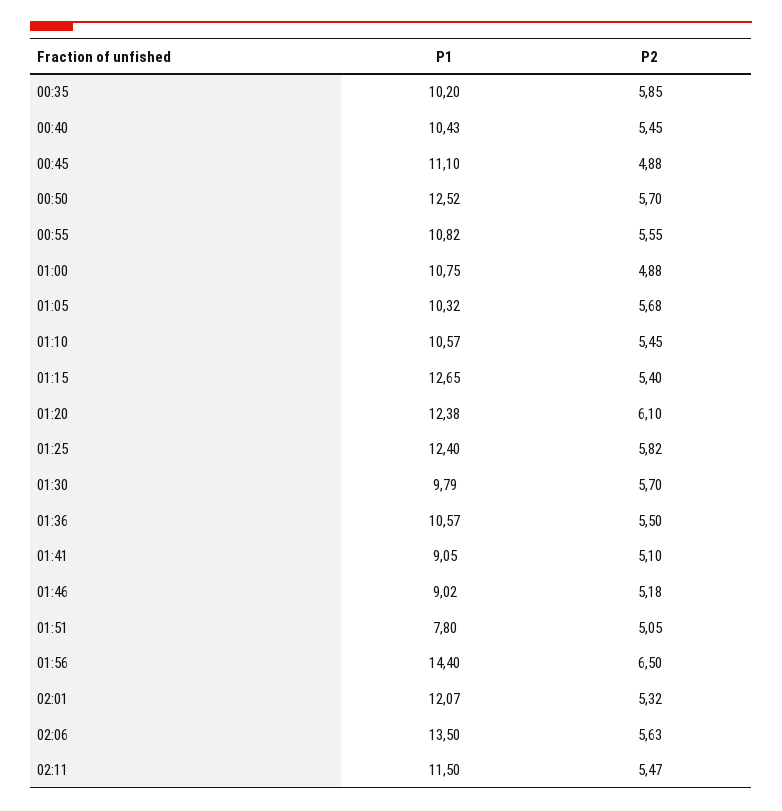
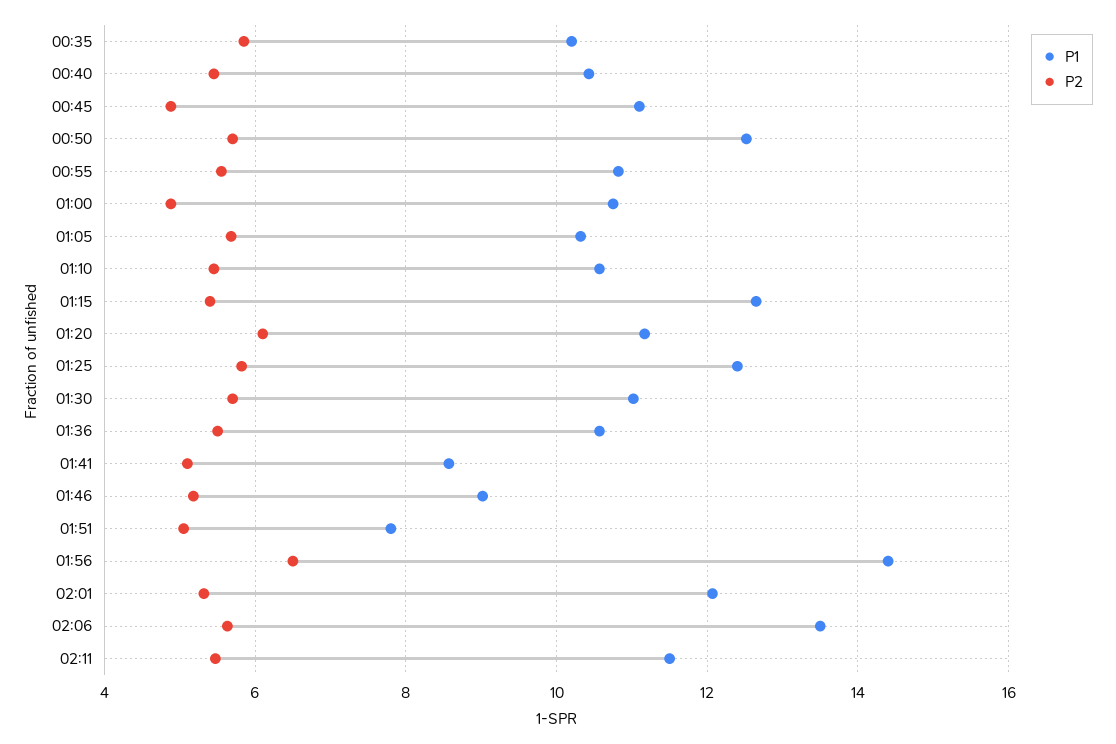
P1, 01:20: 12.38 -> 11.2
P1, 01:30: 9.79 -> 11
P1, 01:41: 9.05 -> 8.6

